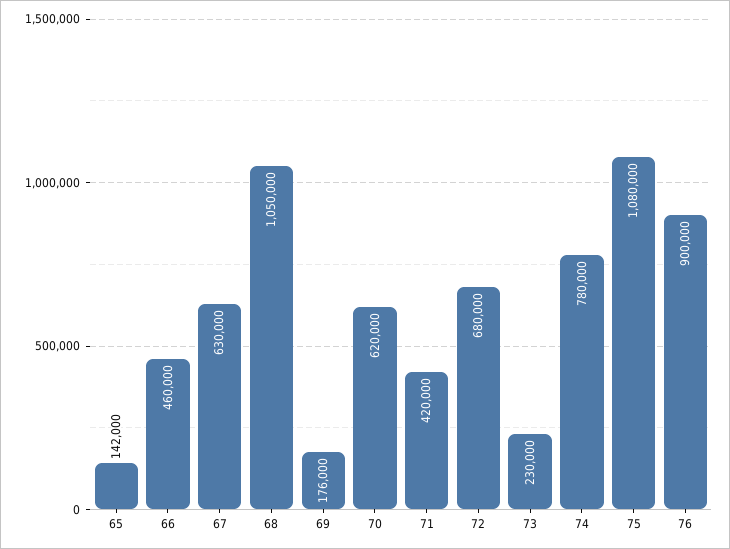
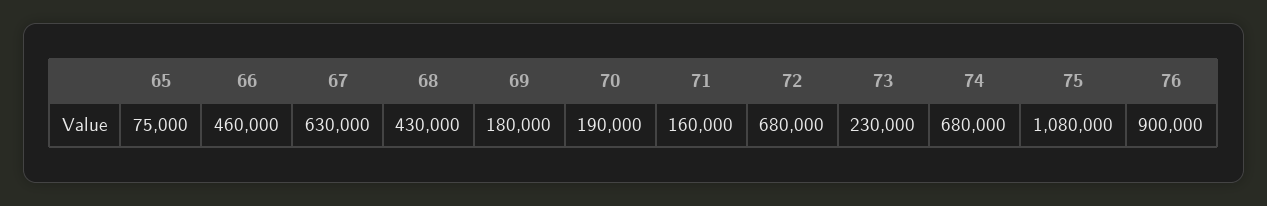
65: 142000 -> 75000
68: 1050000 -> 430000
69: 176000 -> 180000
70: 620000 -> 190000
71: 420000 -> 160000
74: 780000 -> 680000

